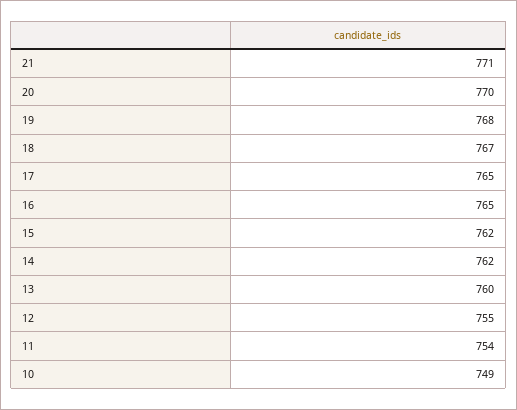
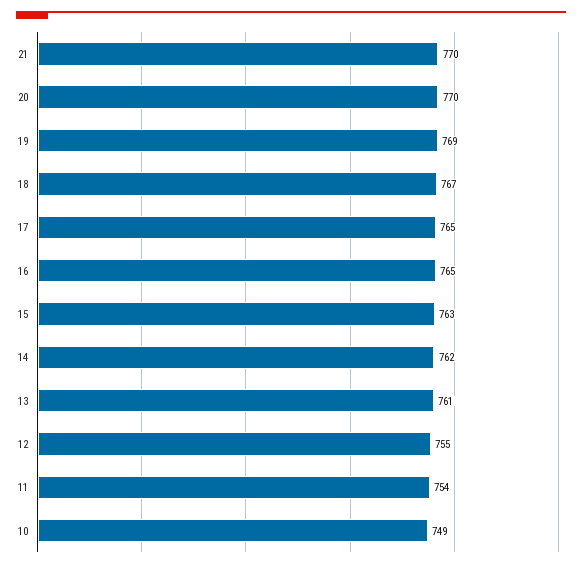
21: 771 -> 770
19: 768 -> 769
15: 762 -> 763
13: 760 -> 761

